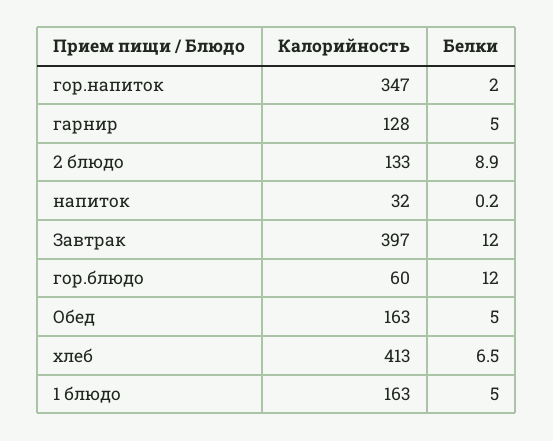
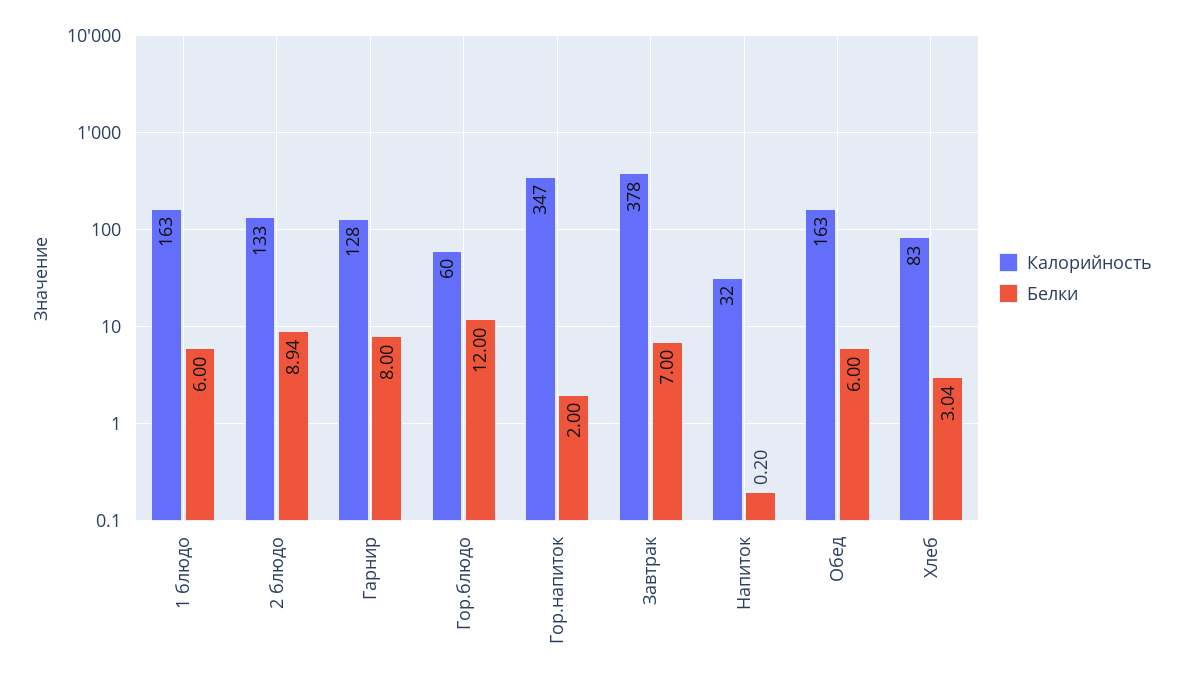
Белки, гарнир: 5 -> 8
Калорийность, Завтрак: 397 -> 378
Белки, Завтрак: 12 -> 7
Белки, Обед: 5 -> 6
Калорийность, хлеб: 413 -> 83
Белки, хлеб: 6.5 -> 3.04
Белки, 1 блюдо: 5 -> 6

